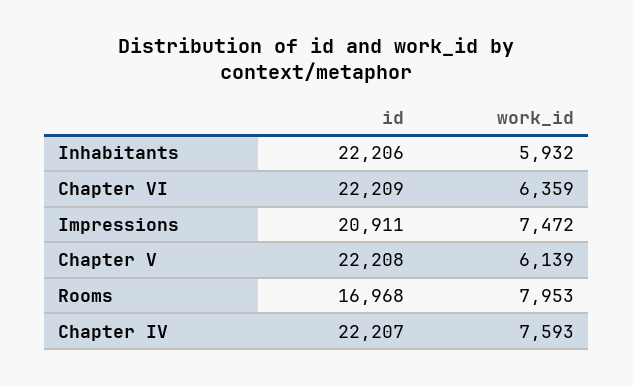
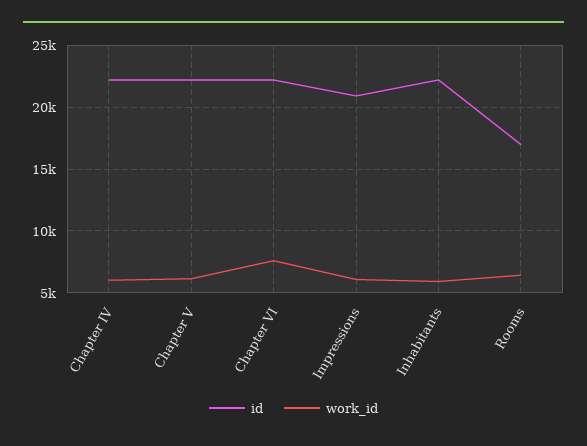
work_id, Chapter VI: 6359 -> 7500
work_id, Impressions: 7472 -> 6000
work_id, Rooms: 7953 -> 6500
work_id, Chapter IV: 7593 -> 6000

